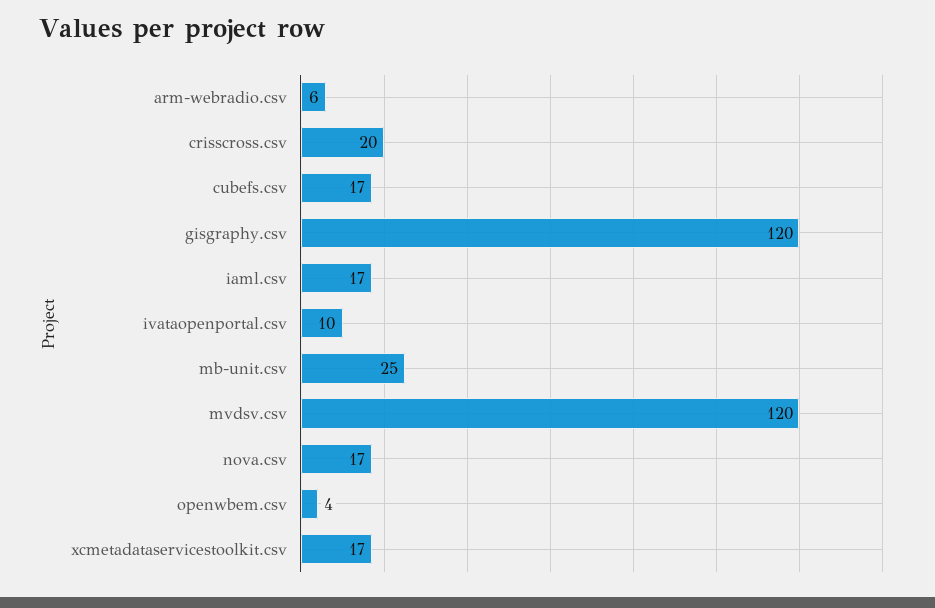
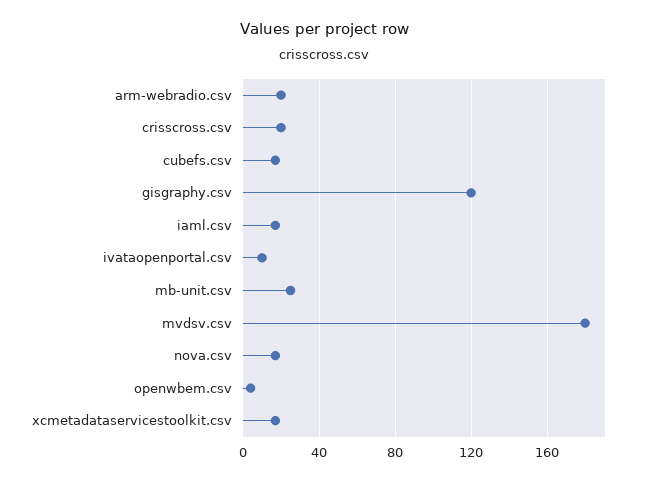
arm-webradio.csv: 6 -> 20
mvdsv.csv: 120 -> 180

